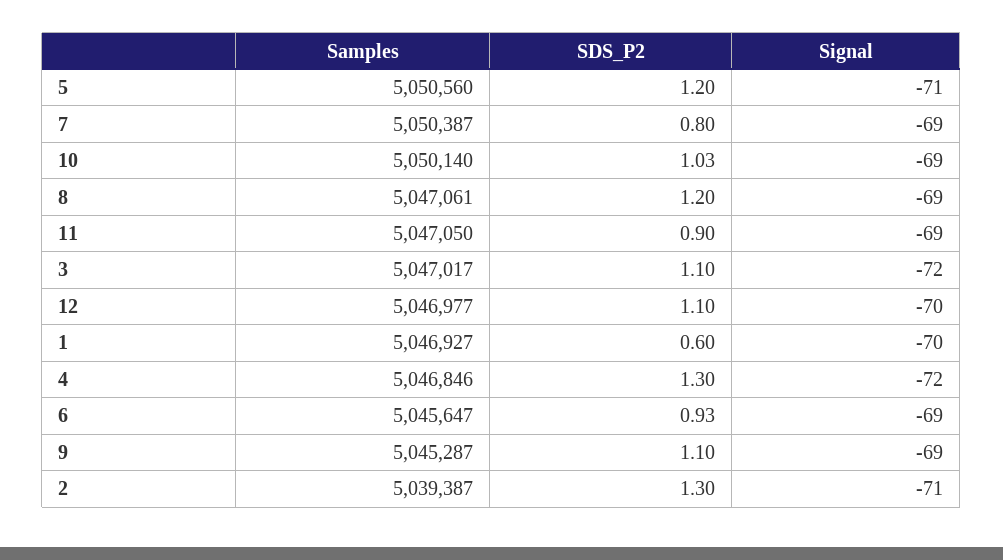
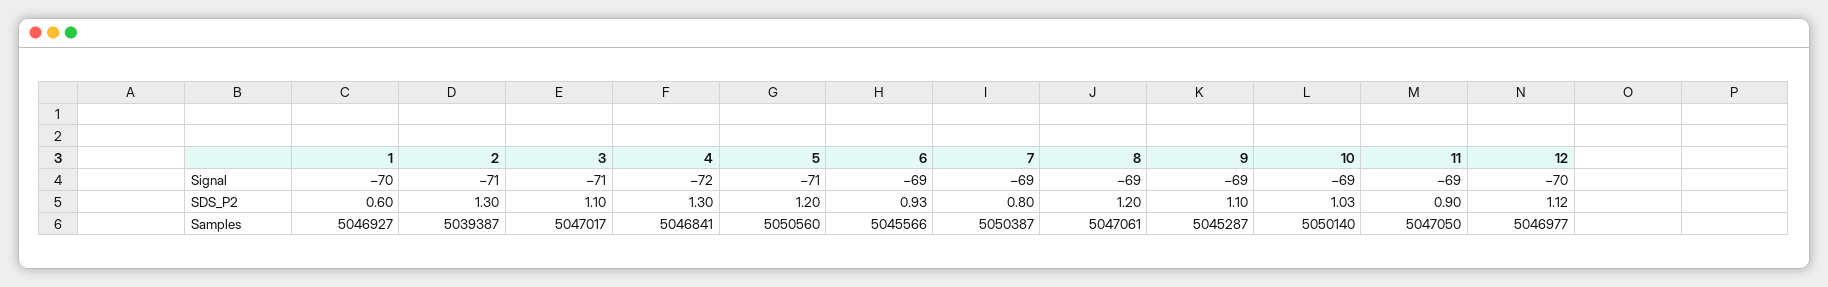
Signal, 3: -72 -> -71
SDS_P2, 12: 1.1 -> 1.12
Samples, 4: 5046846 -> 5046841
Samples, 6: 5045647 -> 5045566

